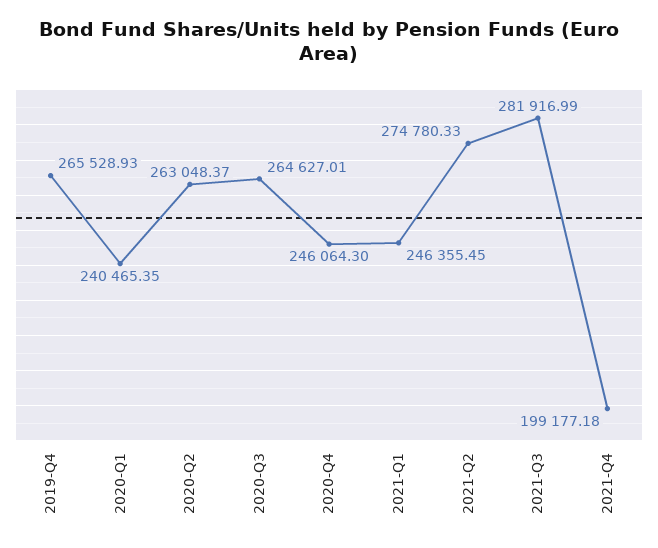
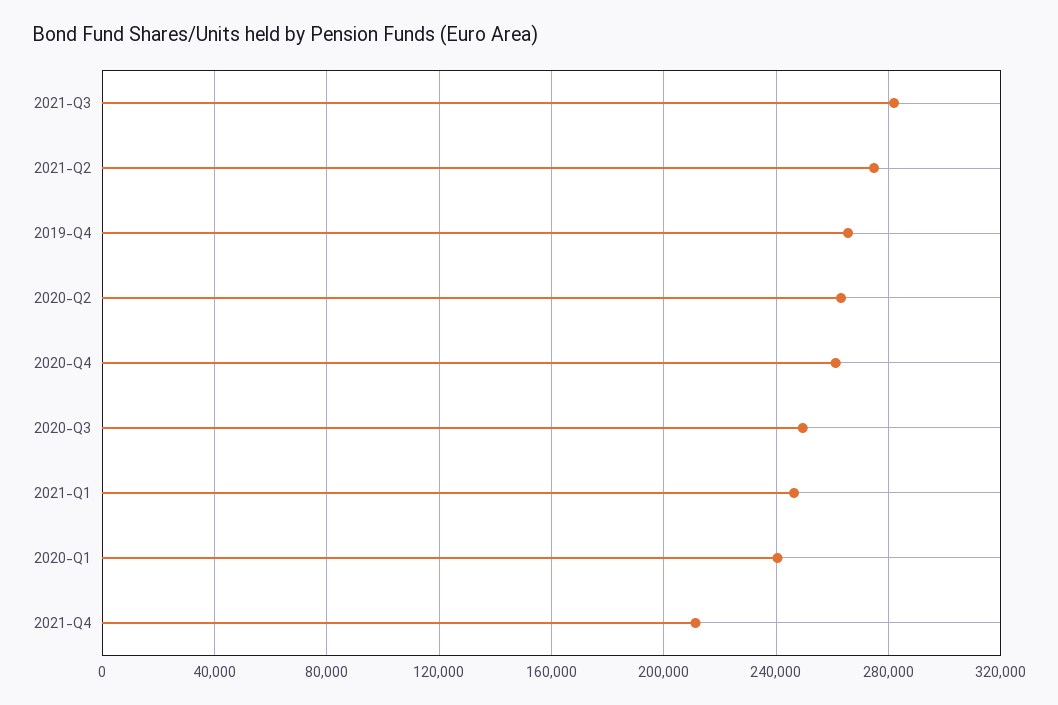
2020-Q3: 264627.01 -> 250000
2020-Q4: 246064.3 -> 260000
2021-Q4: 199177.18 -> 210000

